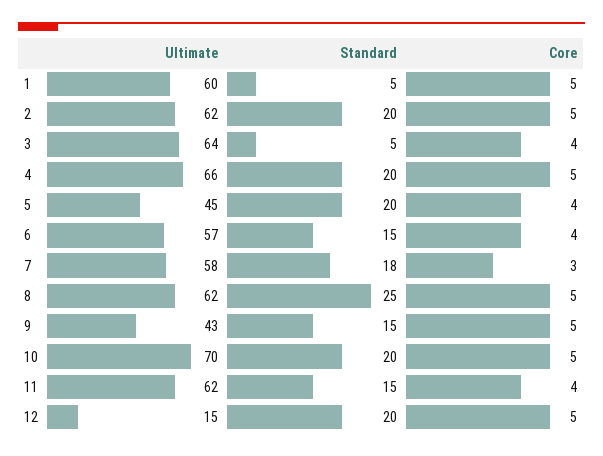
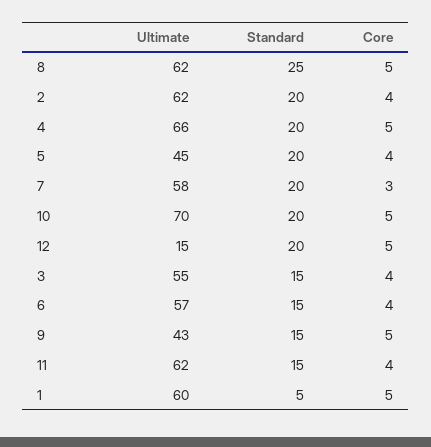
Core, 2: 5 -> 4
Ultimate, 3: 64 -> 55
Standard, 3: 5 -> 15
Standard, 7: 18 -> 20

